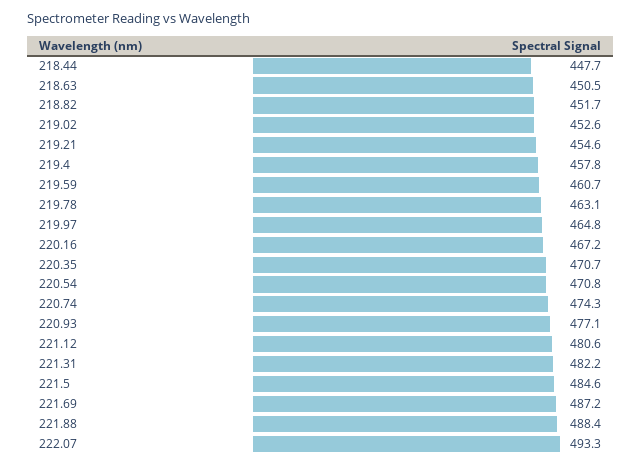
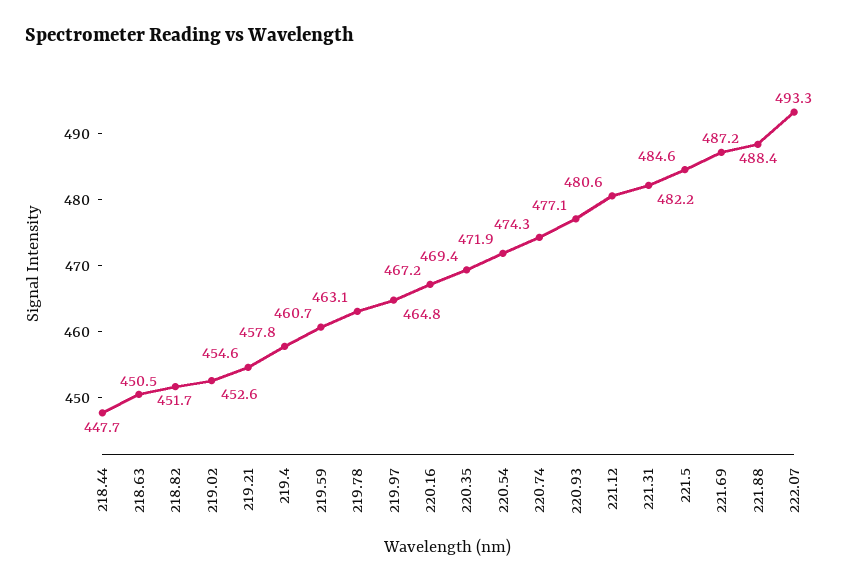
220.35: 470.7 -> 469.4
220.54: 470.8 -> 471.9

